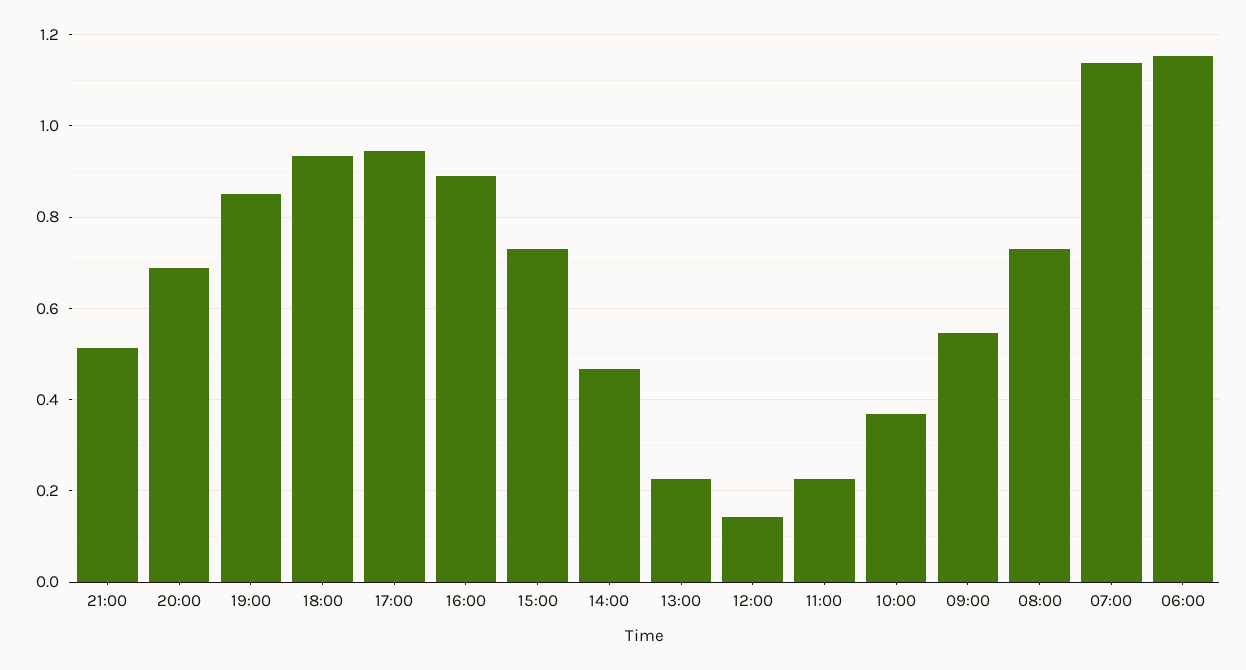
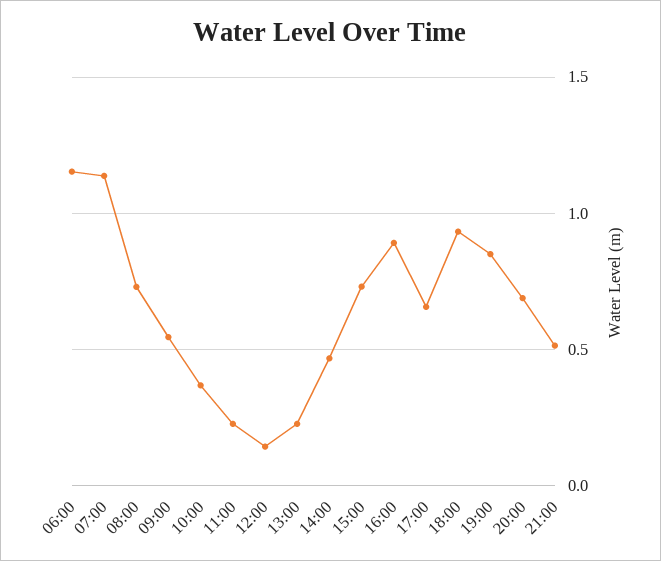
17:00: 0.94 -> 0.65

